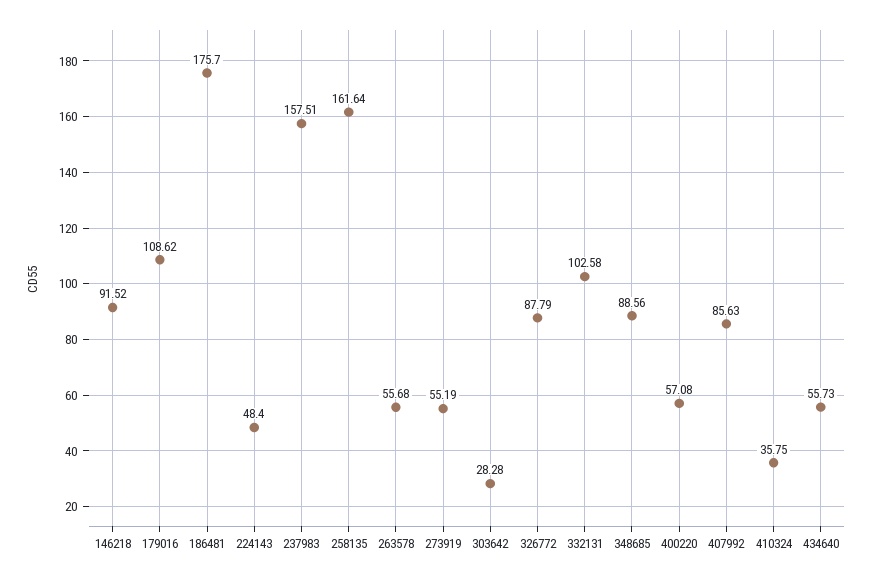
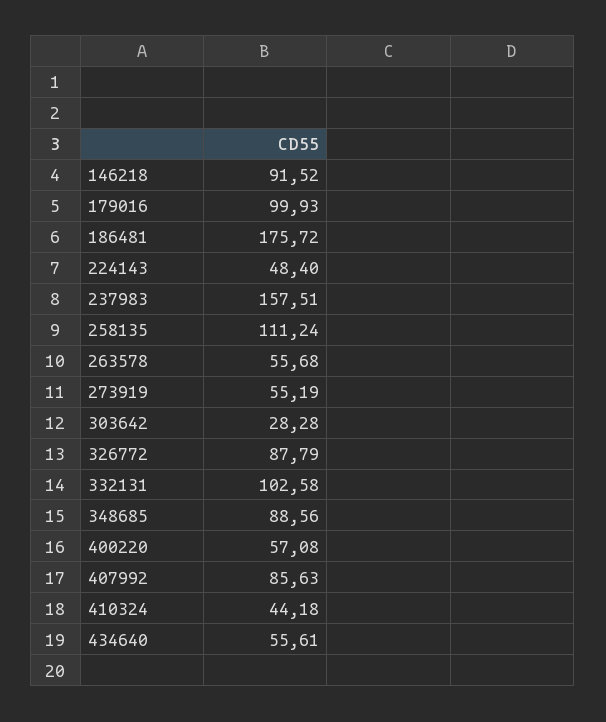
179016: 108.62 -> 99.93
186481: 175.7 -> 175.72
258135: 161.64 -> 111.24
410324: 35.75 -> 44.18
434640: 55.73 -> 55.61

